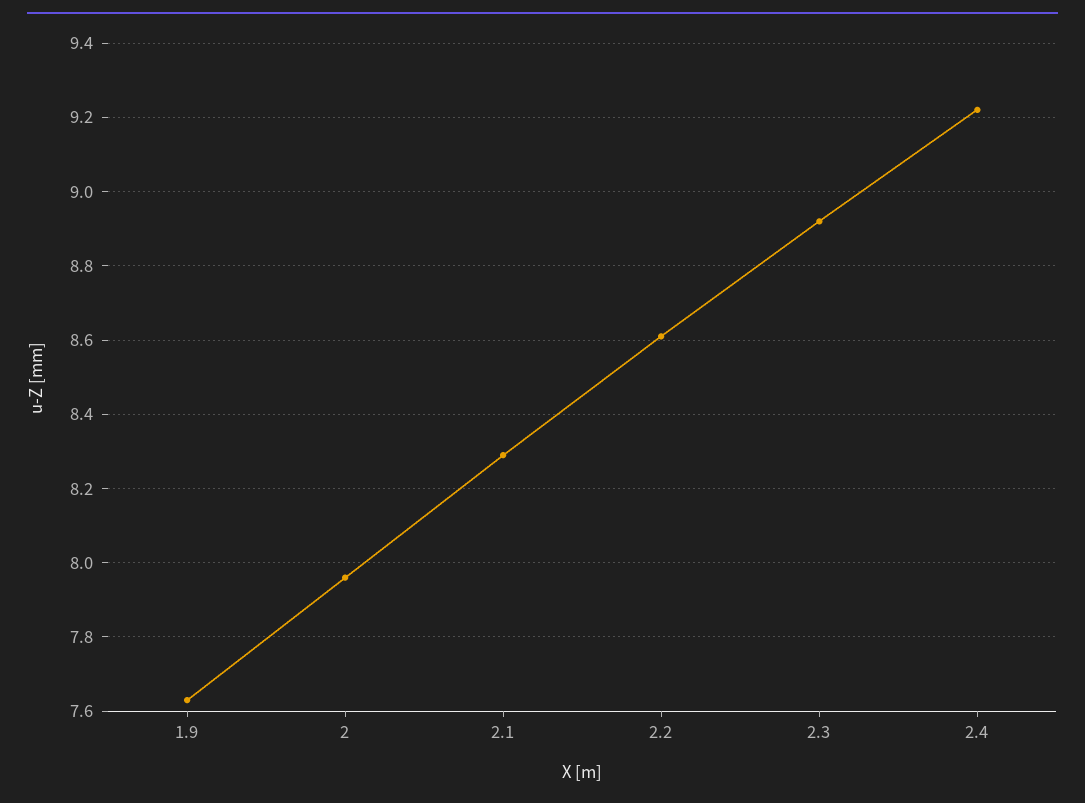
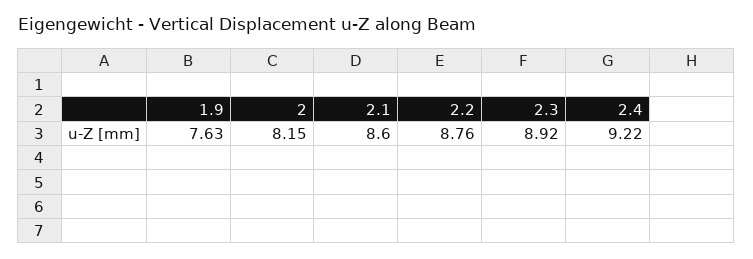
2: 7.95 -> 8.15
2.1: 8.3 -> 8.6
2.2: 8.6 -> 8.76

